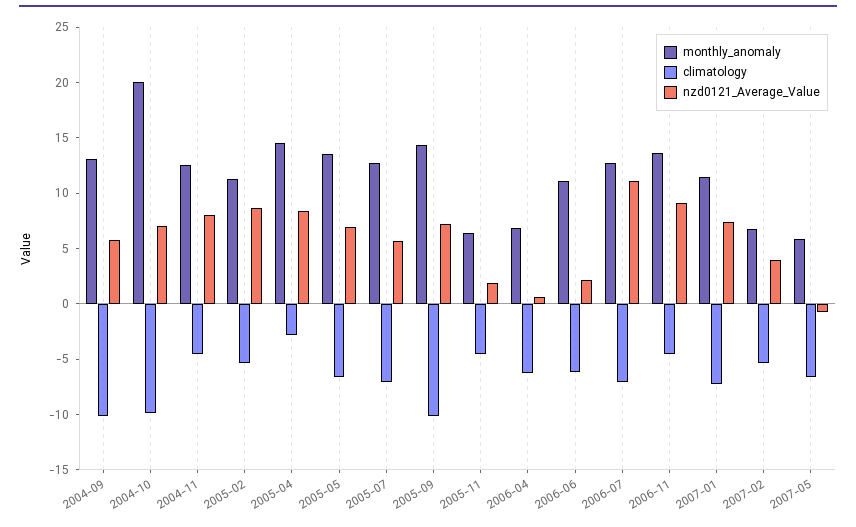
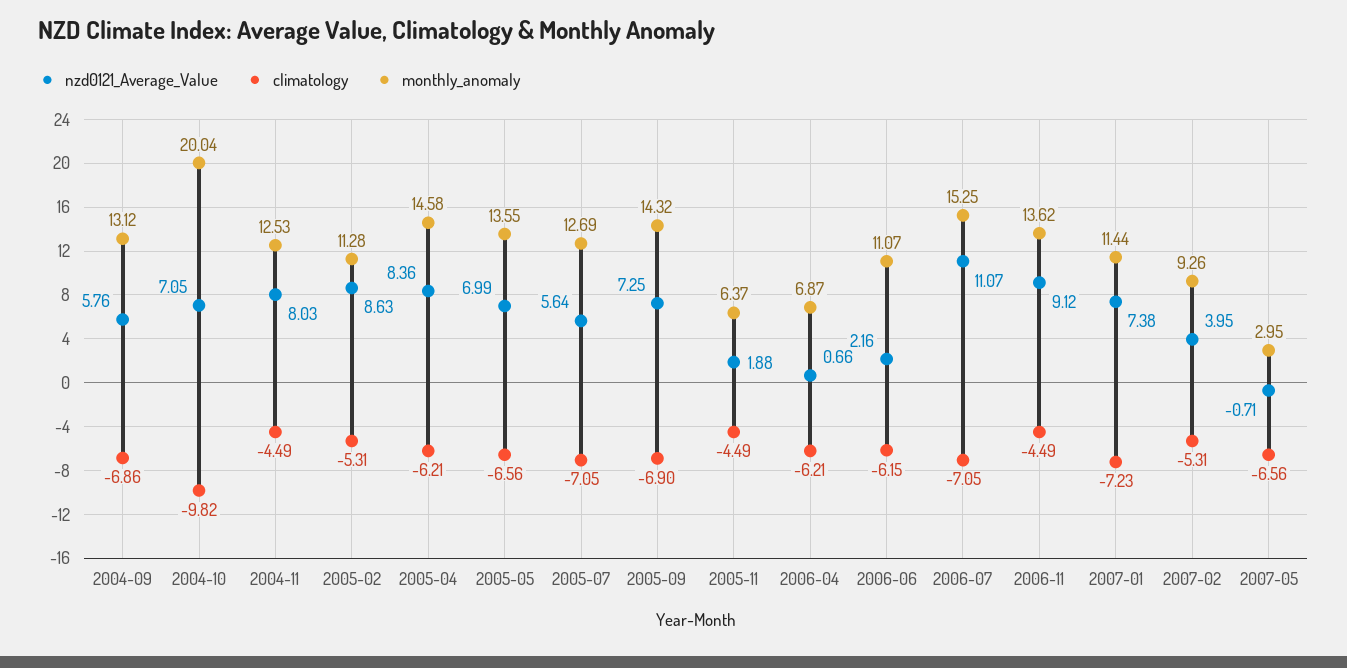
climatology, 2004-09: -10 -> -6.86
climatology, 2005-04: -3 -> -6.21
climatology, 2005-09: -10 -> -6.9
monthly_anomaly, 2006-07: 13 -> 15.25
monthly_anomaly, 2007-02: 7 -> 9.26
monthly_anomaly, 2007-05: 6 -> 2.95

